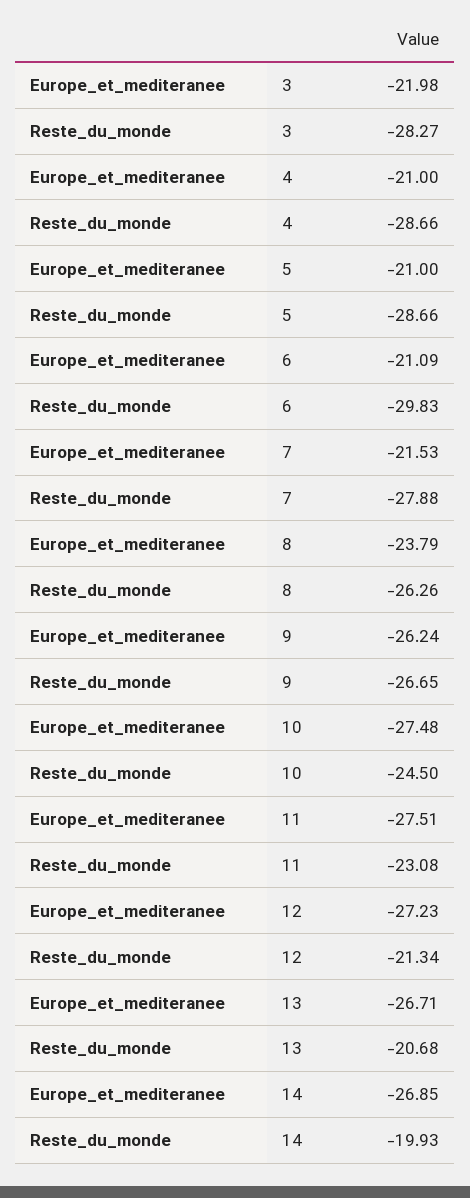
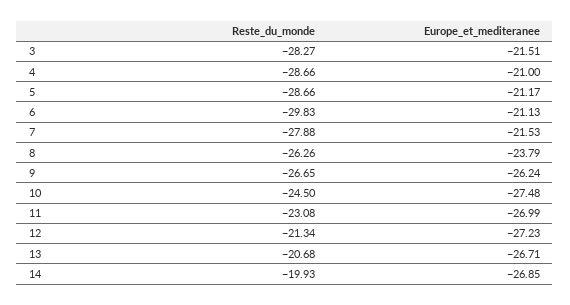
Europe_et_mediteranee, 3: -21.98 -> -21.51
Europe_et_mediteranee, 5: -21 -> -21.17
Europe_et_mediteranee, 6: -21.09 -> -21.13
Europe_et_mediteranee, 11: -27.51 -> -26.99

